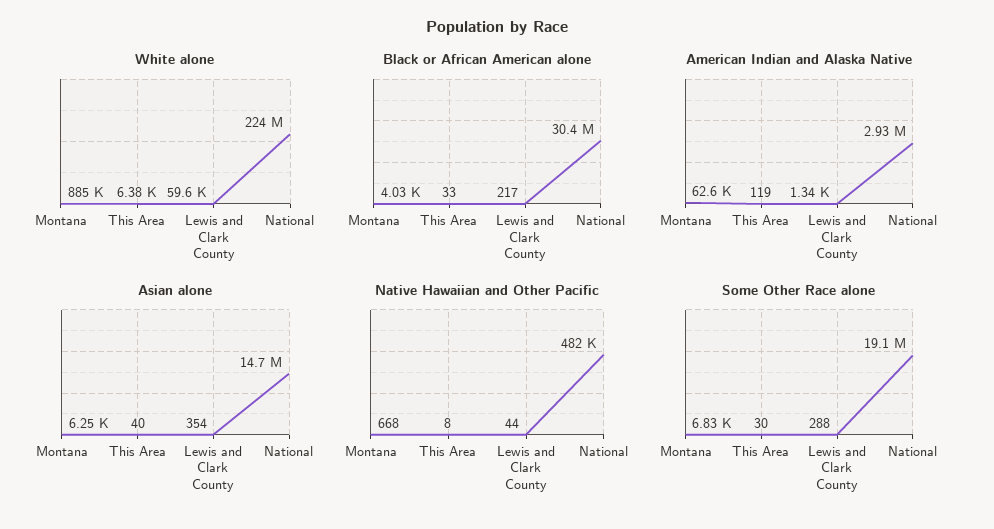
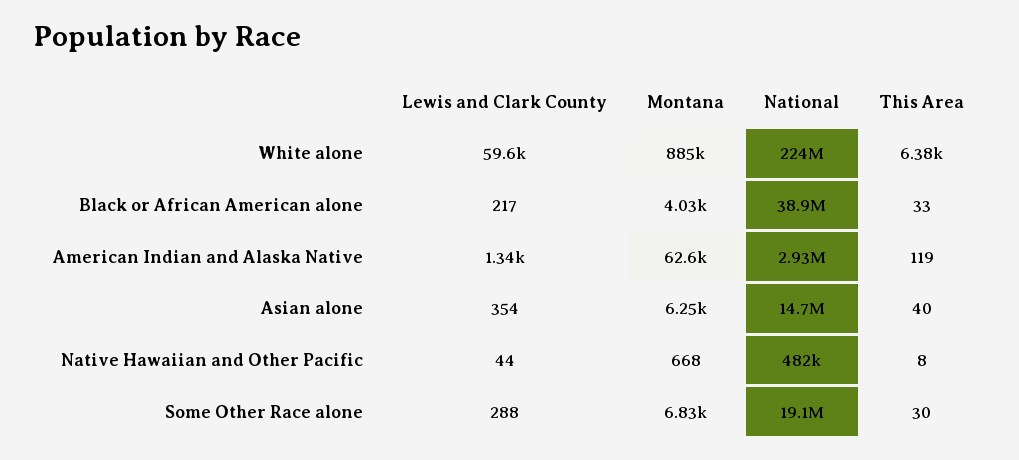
Black or African American alone, National: 30400000 -> 38900000

